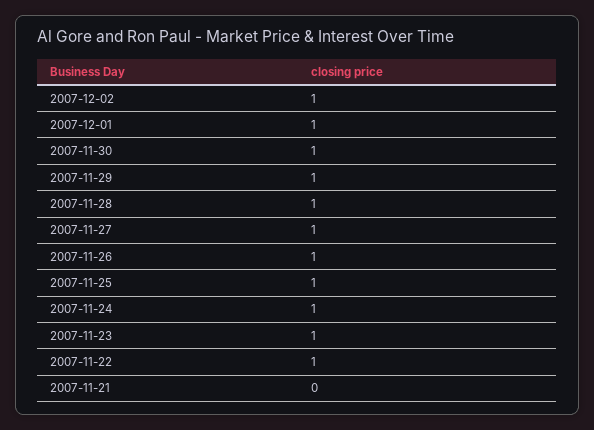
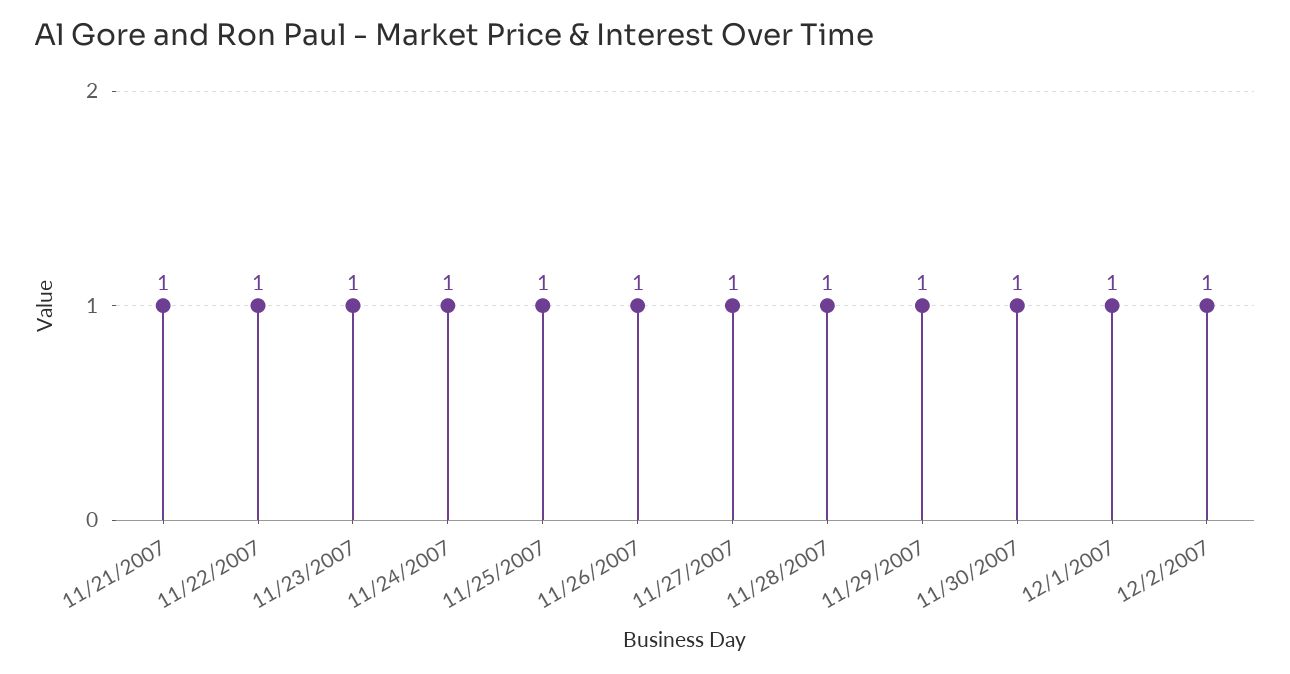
2007-11-21: 0 -> 1

